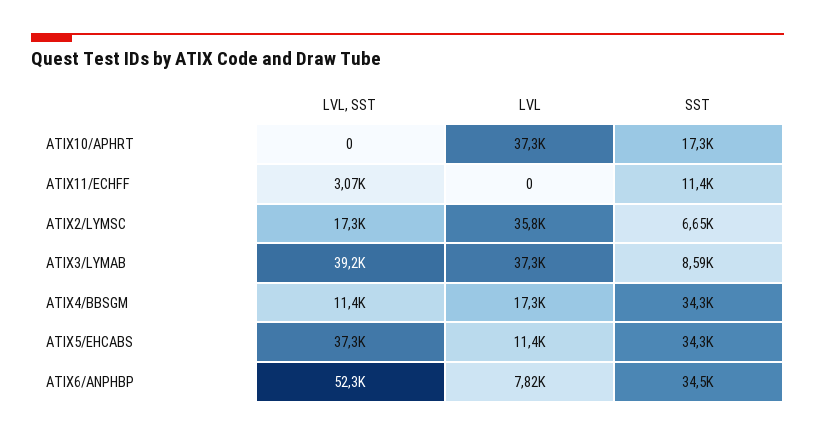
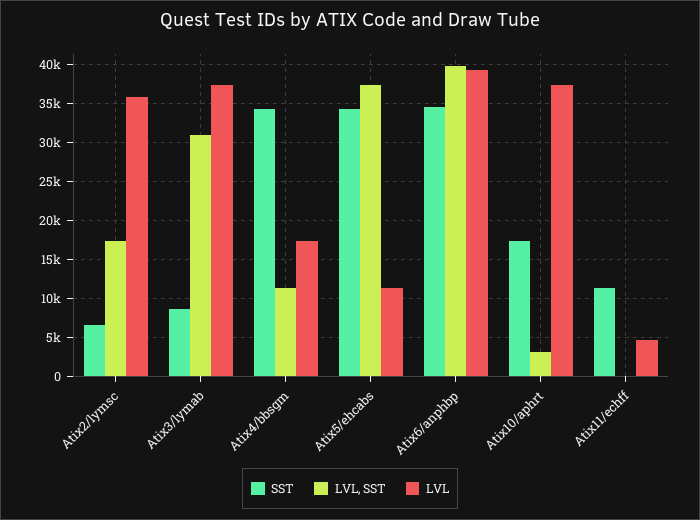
LVL, SST, ATIX10/APHRT: 0 -> 3000
LVL, SST, ATIX11/ECHFF: 3070 -> 0
LVL, ATIX11/ECHFF: 0 -> 5000
LVL, SST, ATIX3/LYMAB: 39200 -> 31000
LVL, SST, ATIX6/ANPHBP: 52300 -> 40000
LVL, ATIX6/ANPHBP: 7820 -> 39000

